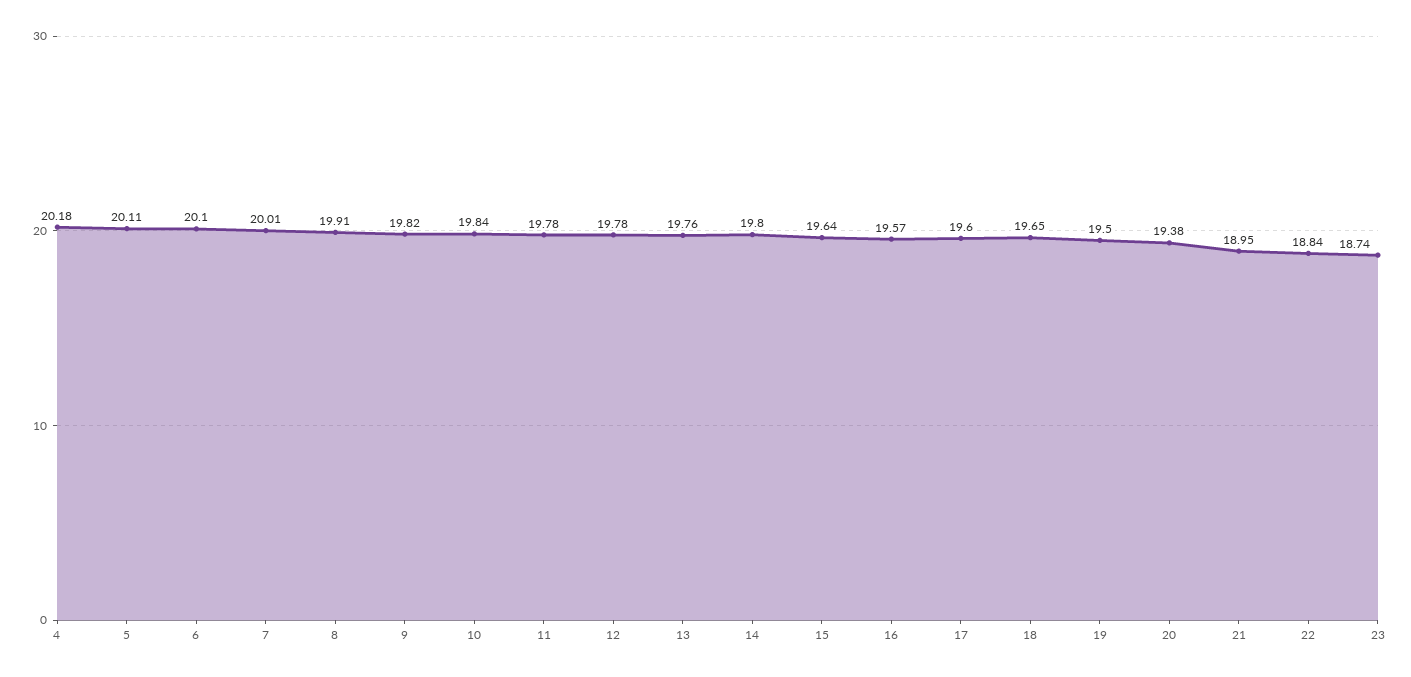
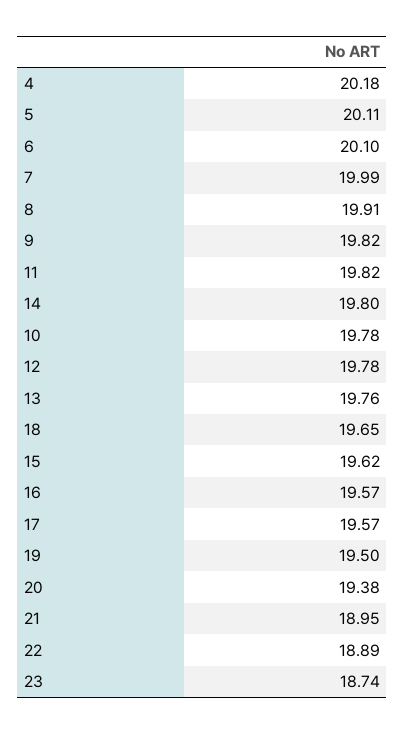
7: 20.01 -> 19.99
10: 19.84 -> 19.78
11: 19.78 -> 19.82
15: 19.64 -> 19.62
17: 19.6 -> 19.57
22: 18.84 -> 18.89

